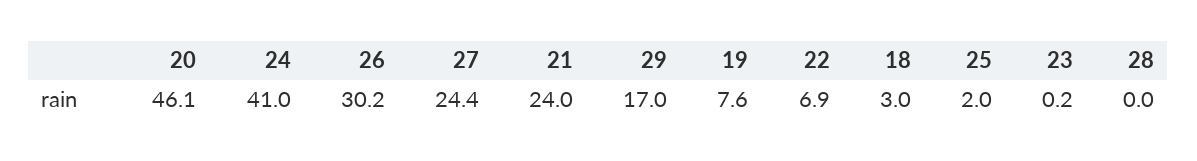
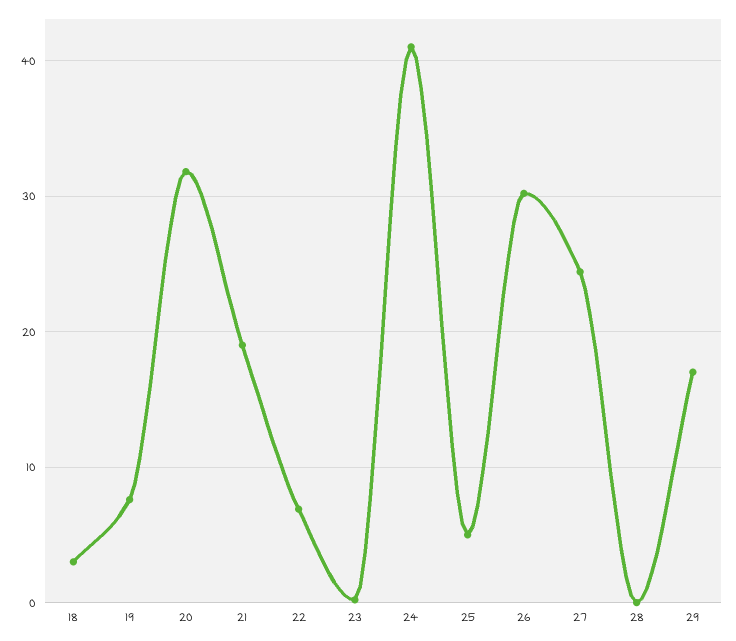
20: 46.1 -> 32
21: 24 -> 19
25: 2 -> 5

